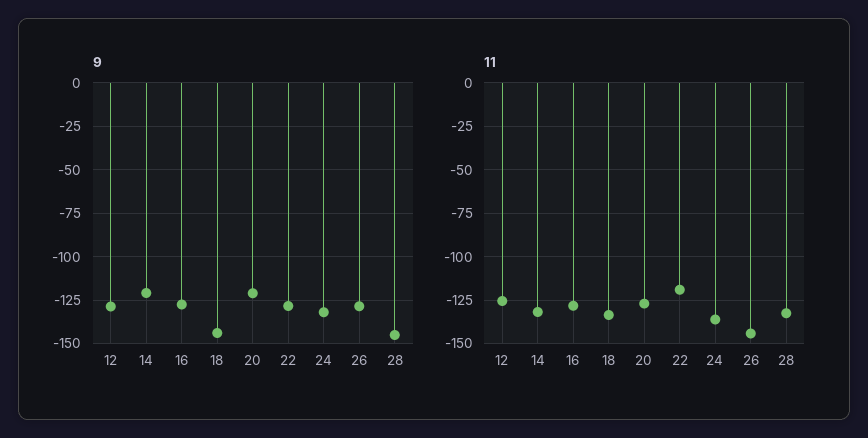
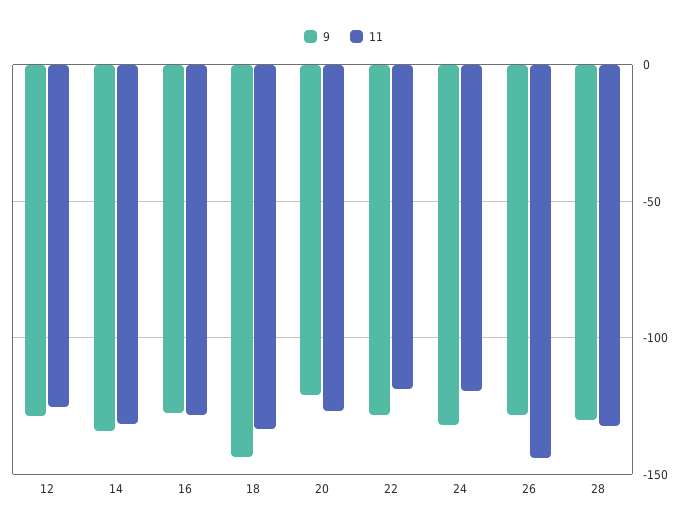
9, 14: -120 -> -135
9, 28: -145 -> -130
11, 24: -135 -> -120

